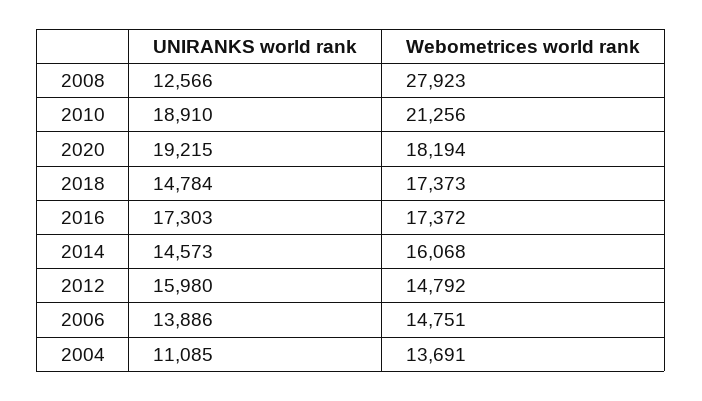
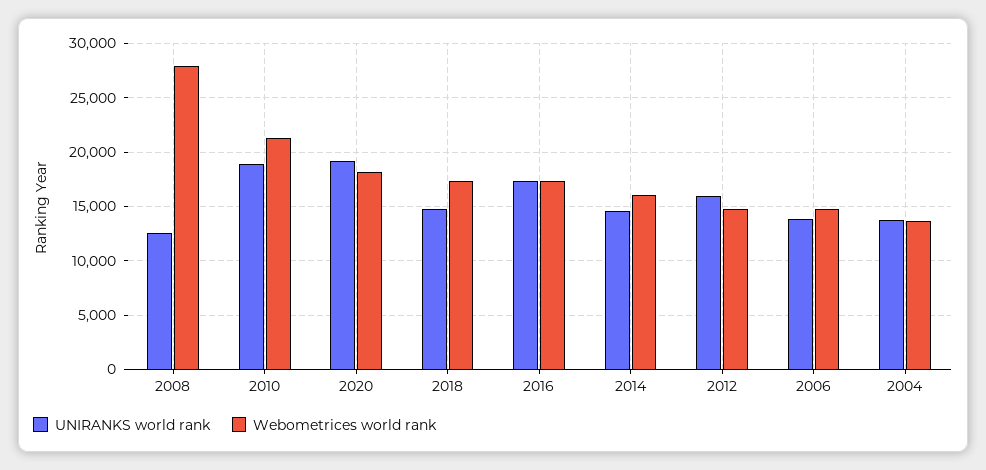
UNIRANKS world rank, 2004: 11085 -> 14000

